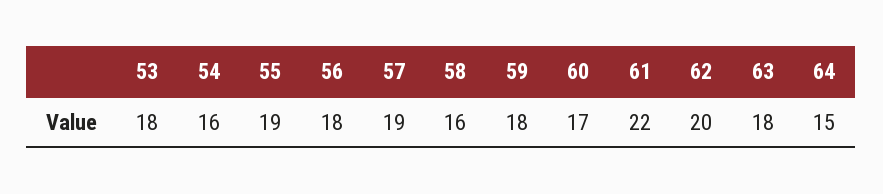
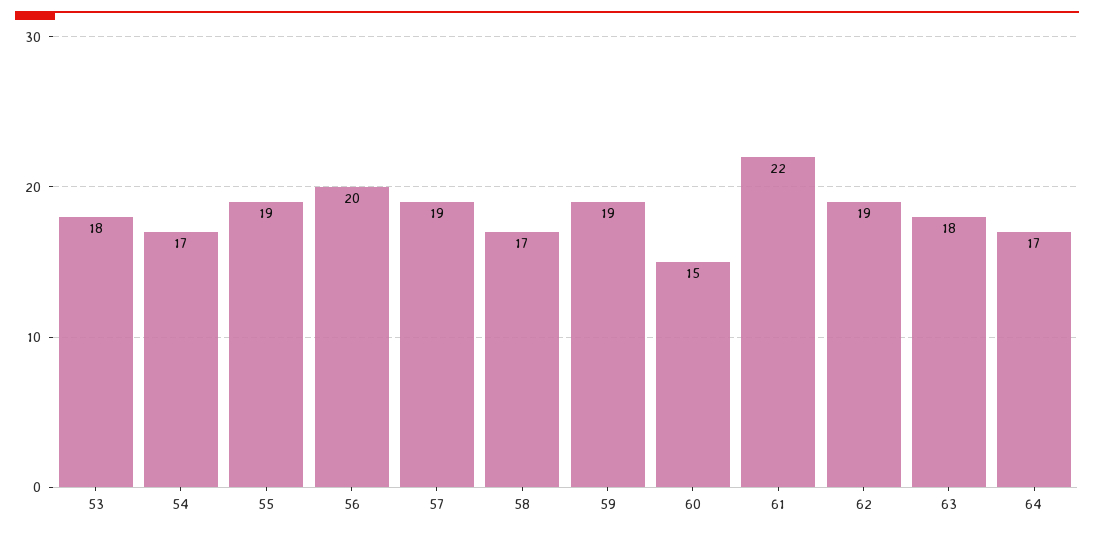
54: 16 -> 17
56: 18 -> 20
58: 16 -> 17
59: 18 -> 19
60: 17 -> 15
62: 20 -> 19
64: 15 -> 17

